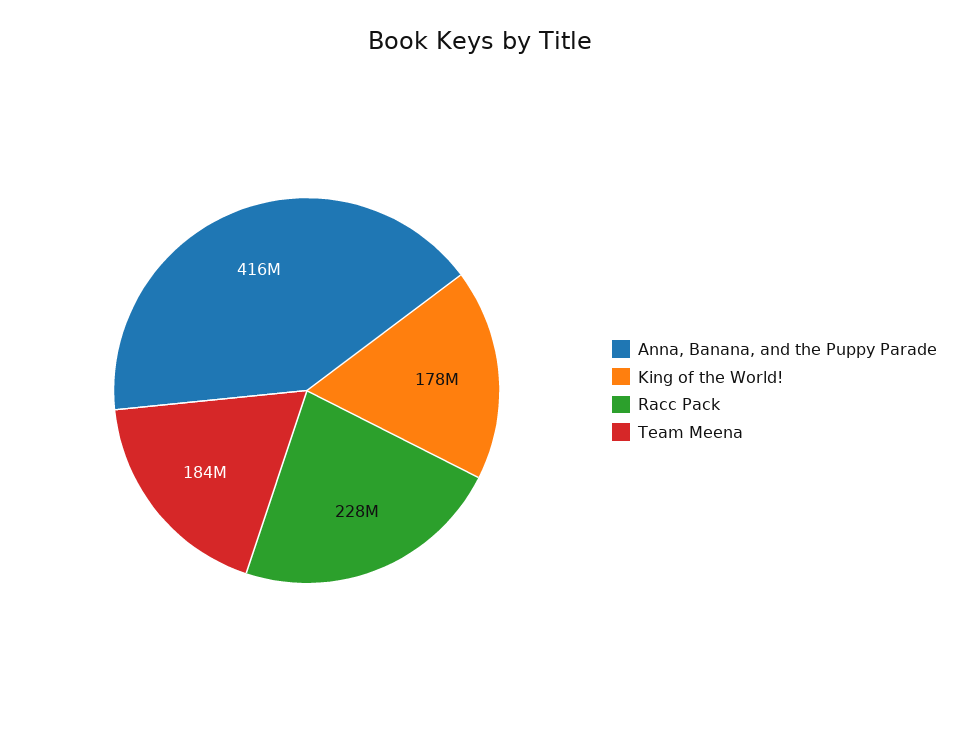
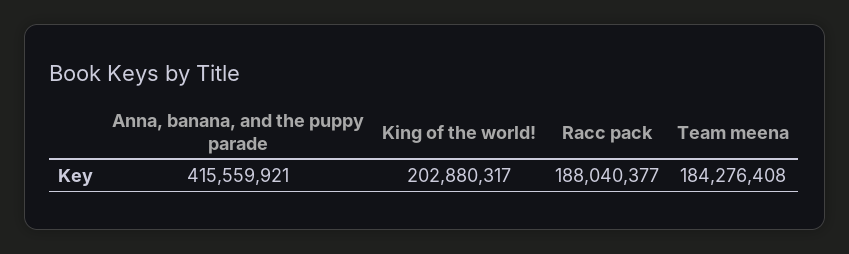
King of the World!: 178000000 -> 202880317
Racc Pack: 228000000 -> 188040377

